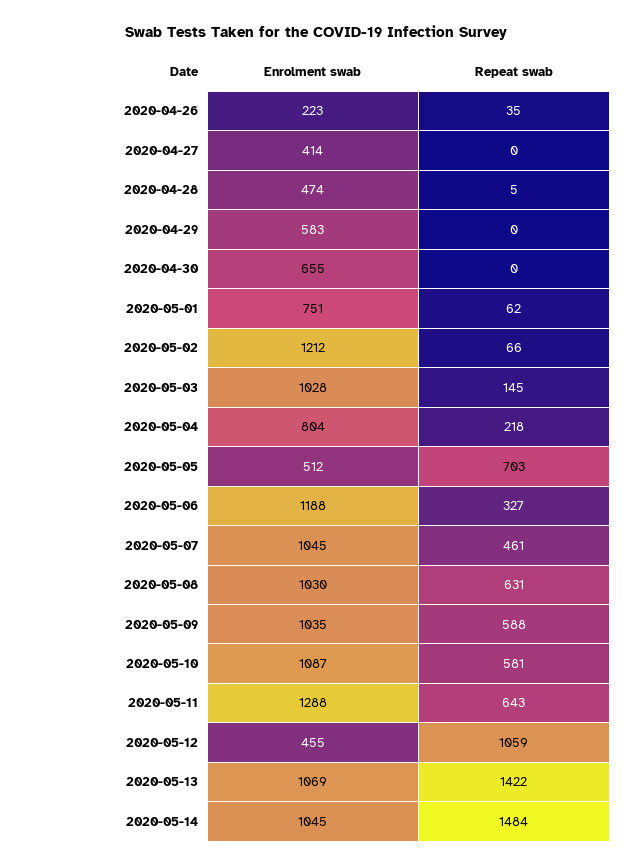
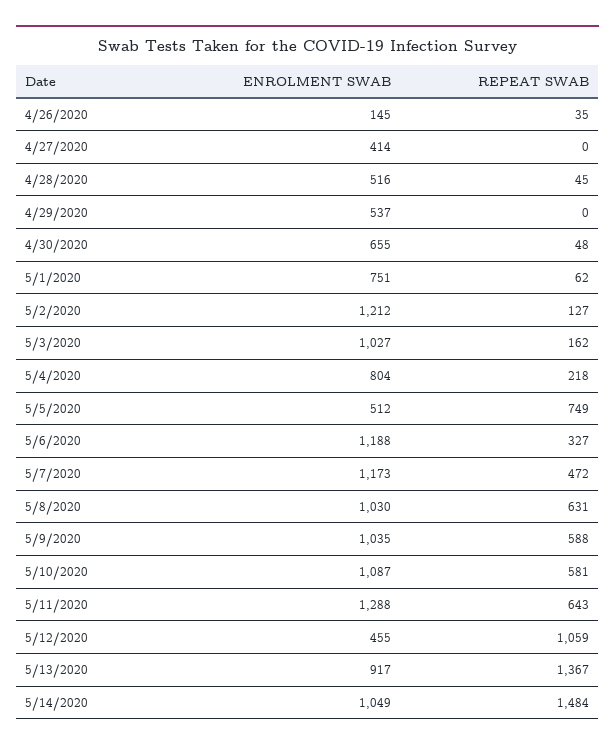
Enrolment swab, 2020-04-26: 223 -> 145
Enrolment swab, 2020-04-28: 474 -> 516
Repeat swab, 2020-04-28: 5 -> 45
Enrolment swab, 2020-04-29: 583 -> 537
Repeat swab, 2020-04-30: 0 -> 48
Repeat swab, 2020-05-02: 66 -> 127
Enrolment swab, 2020-05-03: 1028 -> 1027
Repeat swab, 2020-05-03: 145 -> 162
Repeat swab, 2020-05-05: 703 -> 749
Enrolment swab, 2020-05-07: 1045 -> 1173
Repeat swab, 2020-05-07: 461 -> 472
Enrolment swab, 2020-05-13: 1069 -> 917
Repeat swab, 2020-05-13: 1422 -> 1367
Enrolment swab, 2020-05-14: 1045 -> 1049

